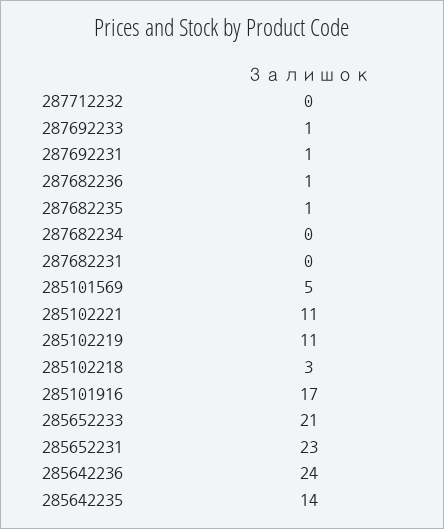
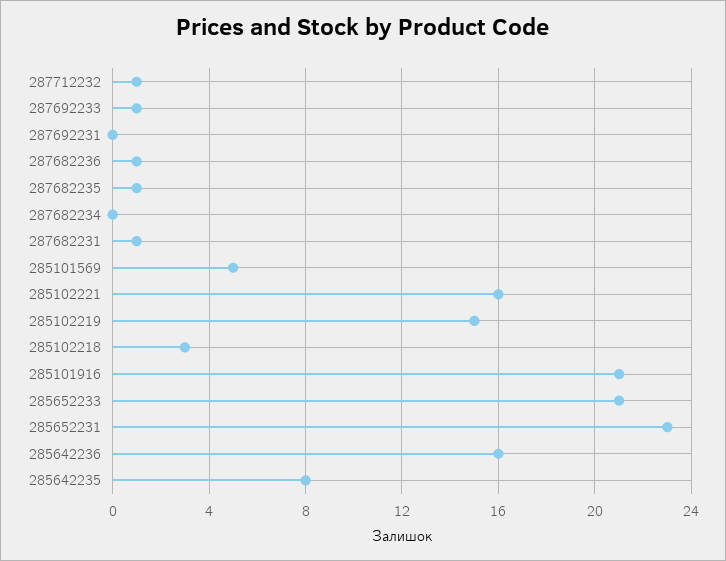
287712232: 0 -> 1
287692231: 1 -> 0
287682231: 0 -> 1
285102221: 11 -> 16
285102219: 11 -> 15
285101916: 17 -> 21
285642236: 24 -> 16
285642235: 14 -> 8

